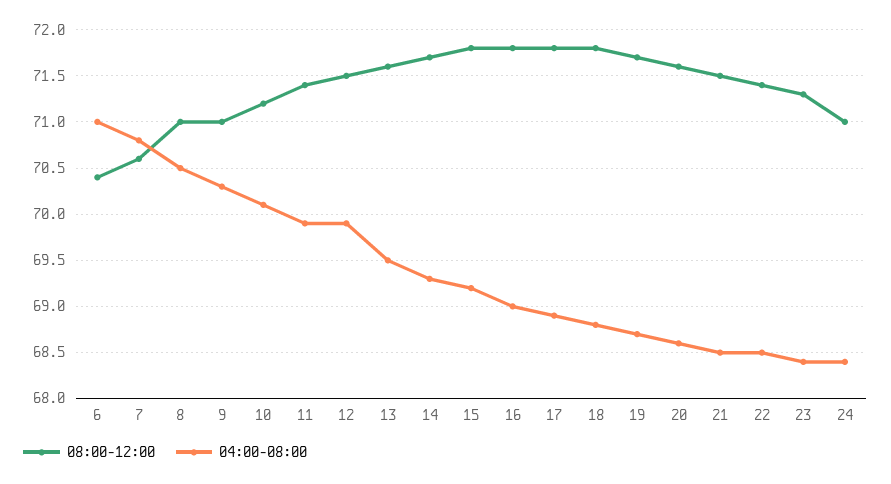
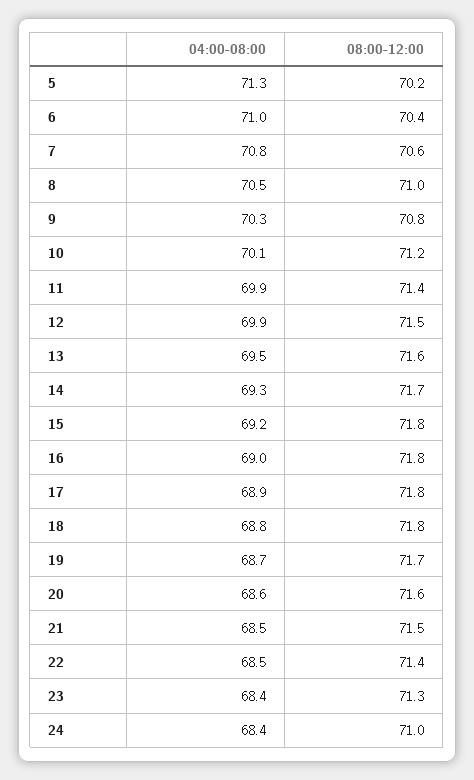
08:00-12:00, 9: 71 -> 70.8
04:00-08:00, 5: none -> 71.3
08:00-12:00, 5: none -> 70.2

